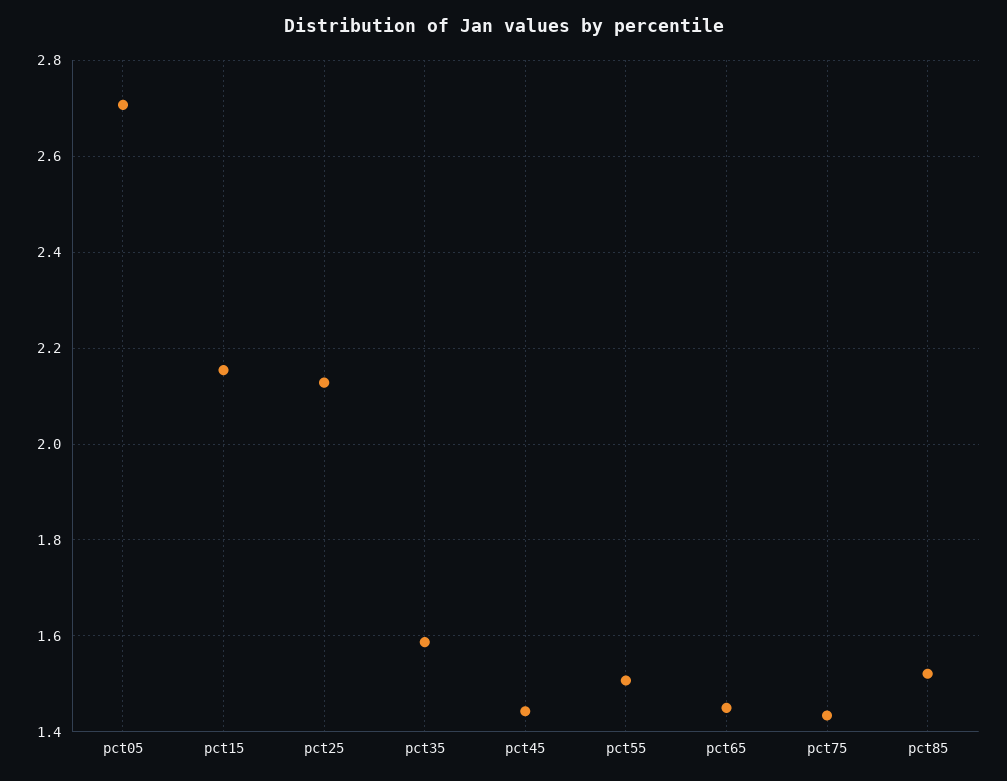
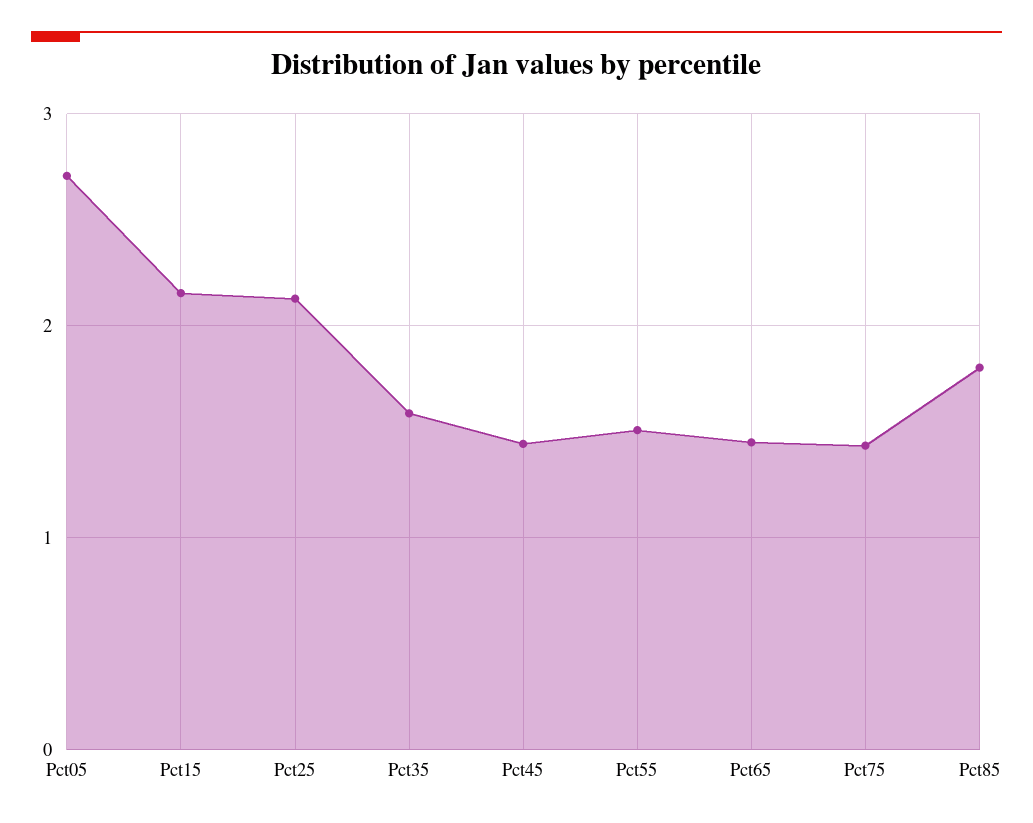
pct85: 1.52 -> 1.8

